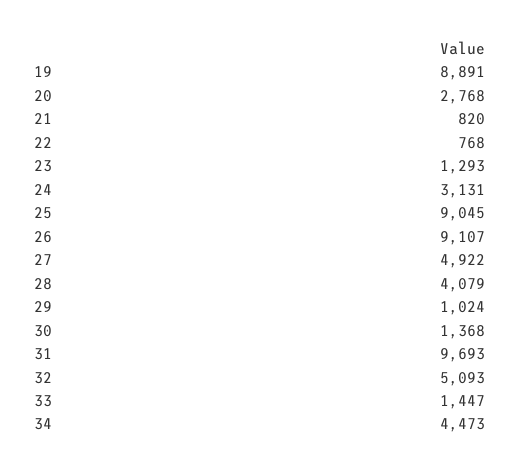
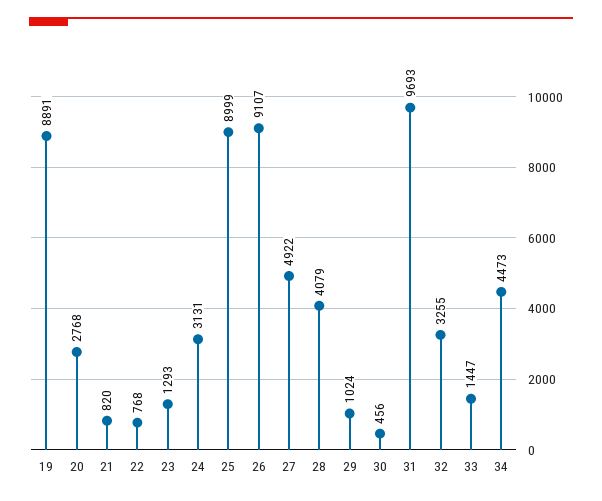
25: 9045 -> 8999
30: 1368 -> 456
32: 5093 -> 3255

